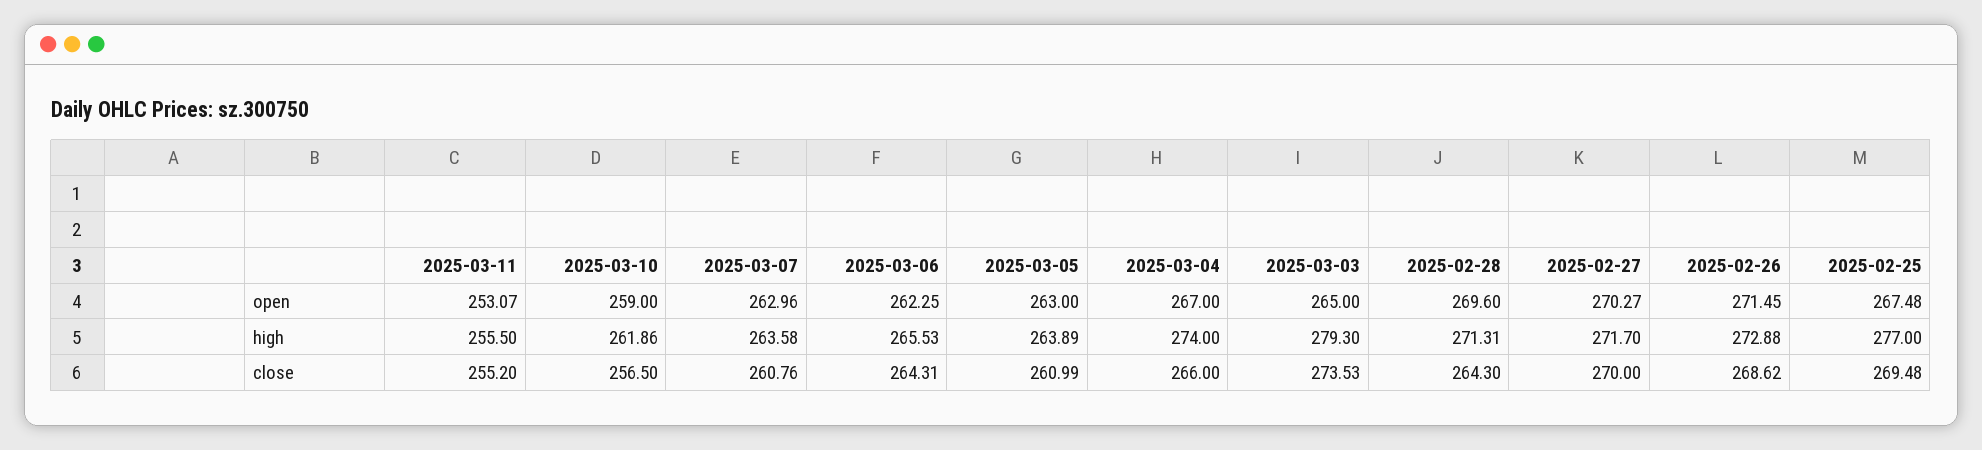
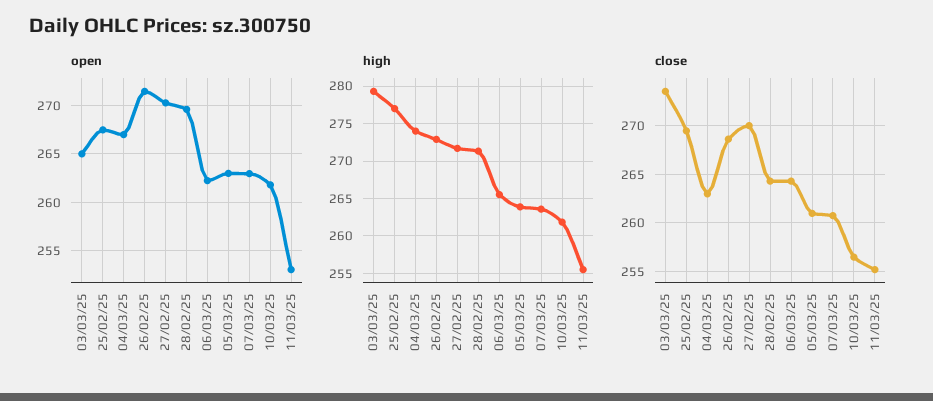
open, 2025-03-10: 259 -> 262
close, 2025-03-04: 266 -> 263

